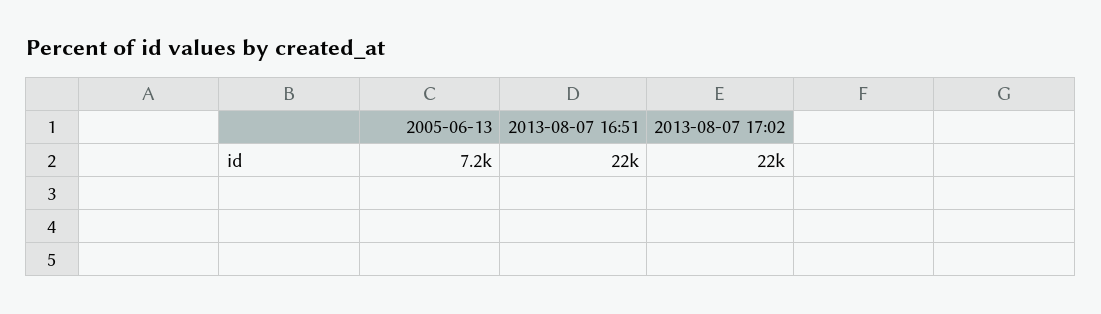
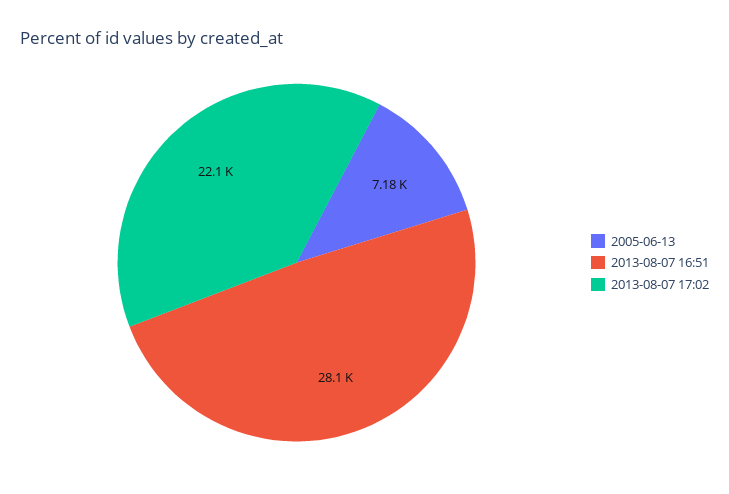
2013-08-07 16:51: 22000 -> 28100

